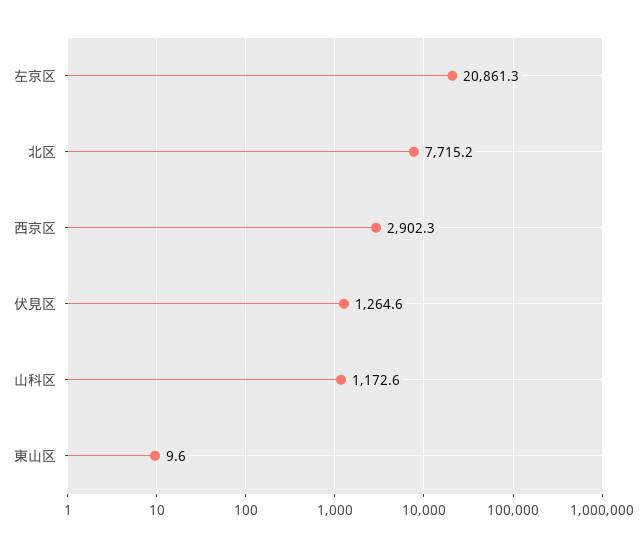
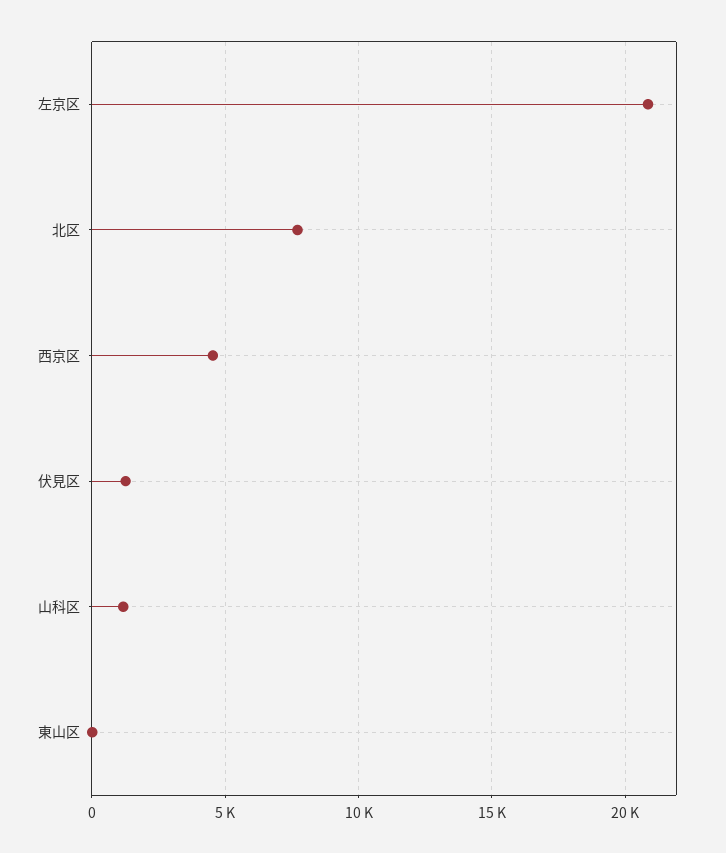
西京区: 2902.3 -> 4500

